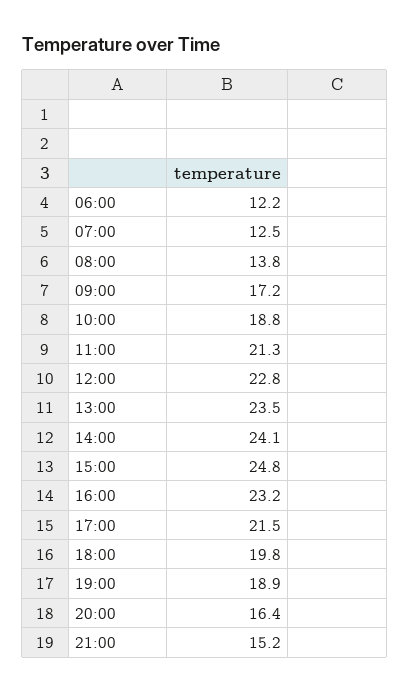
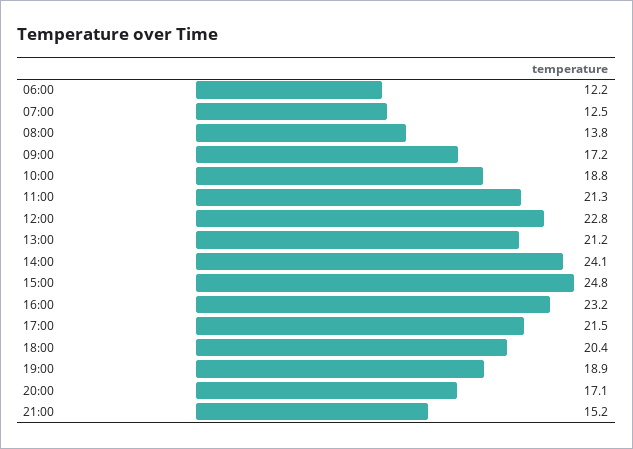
13:00: 23.5 -> 21.2
18:00: 19.8 -> 20.4
20:00: 16.4 -> 17.1

